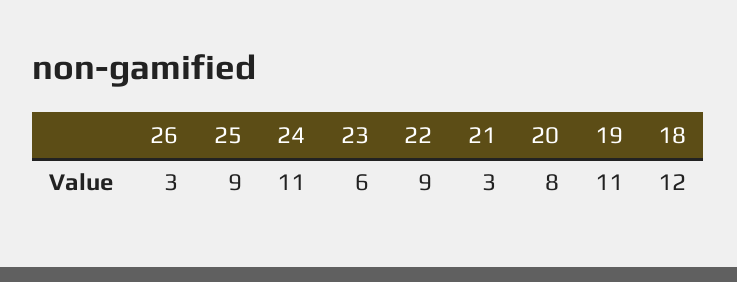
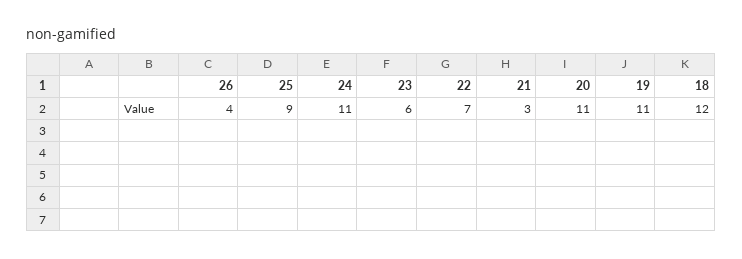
26: 3 -> 4
22: 9 -> 7
20: 8 -> 11

